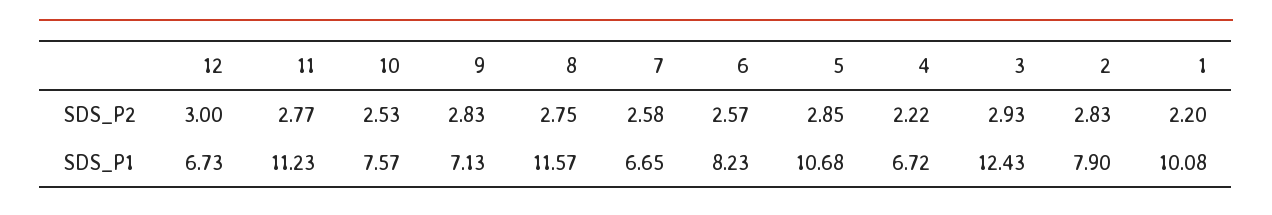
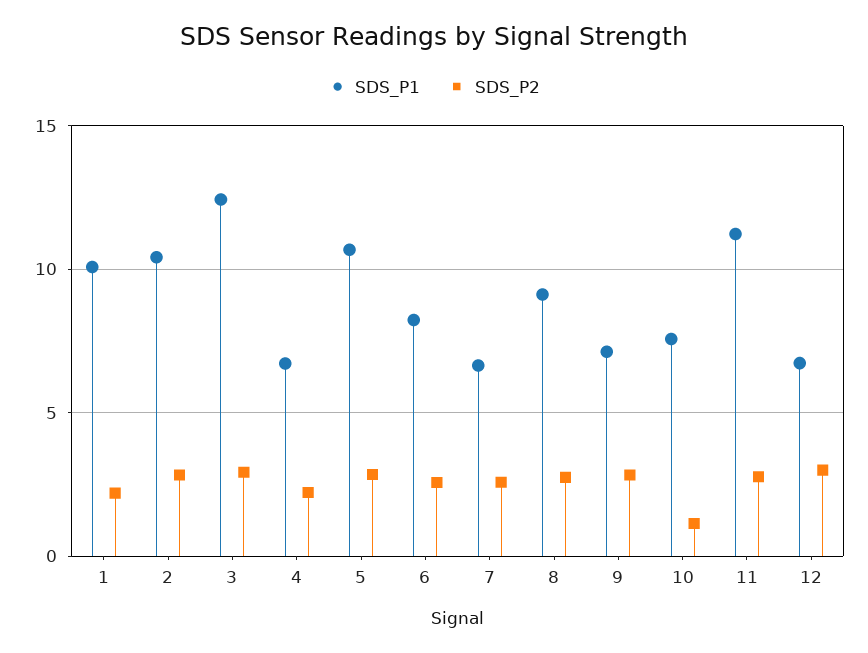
SDS_P2, 10: 2.53 -> 1
SDS_P1, 8: 11.57 -> 9
SDS_P1, 2: 7.9 -> 10.5

